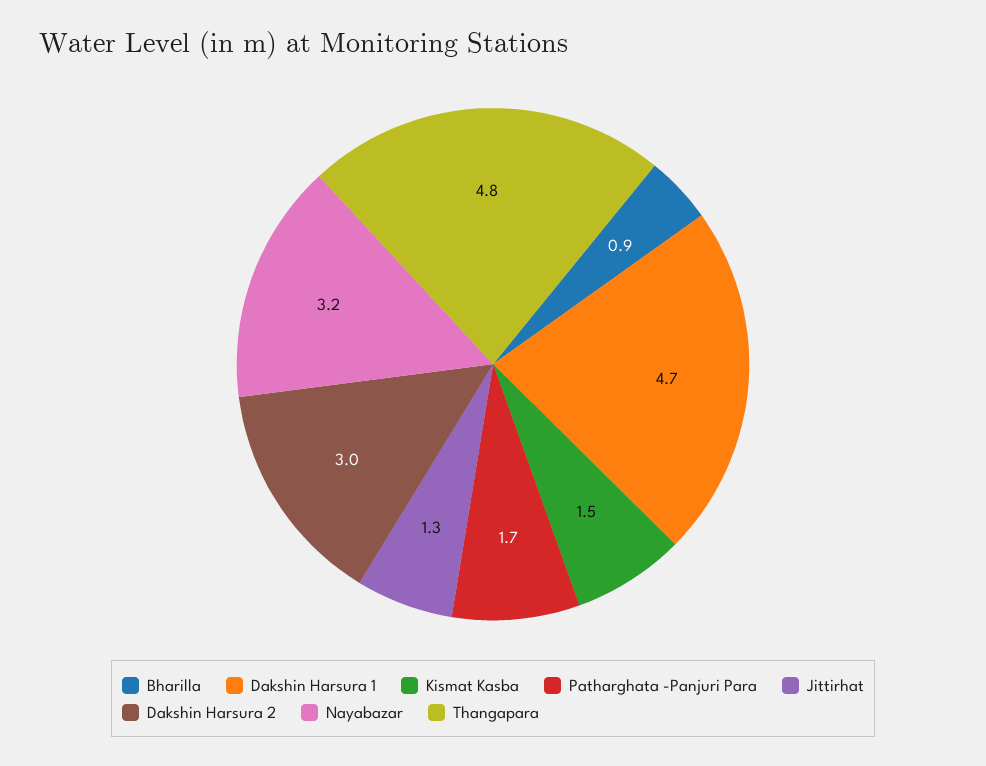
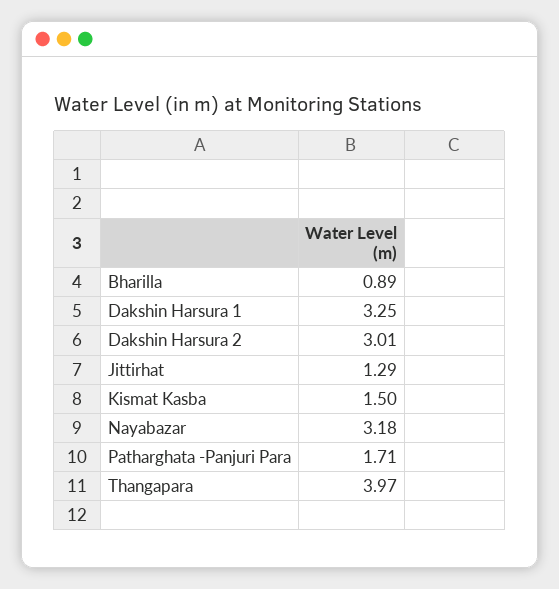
Dakshin Harsura 1: 4.7 -> 3.25
Thangapara: 4.8 -> 3.97

